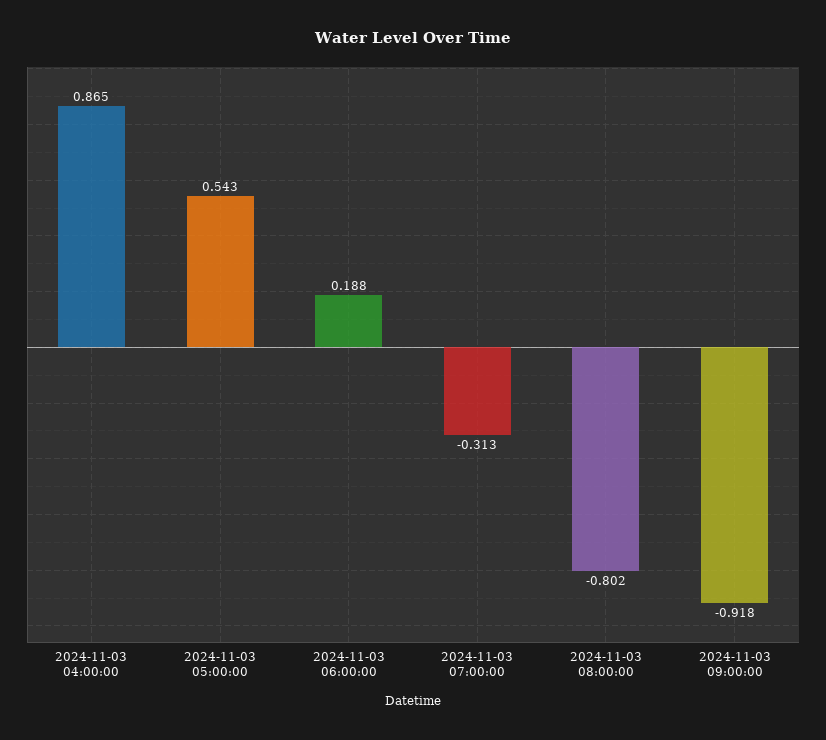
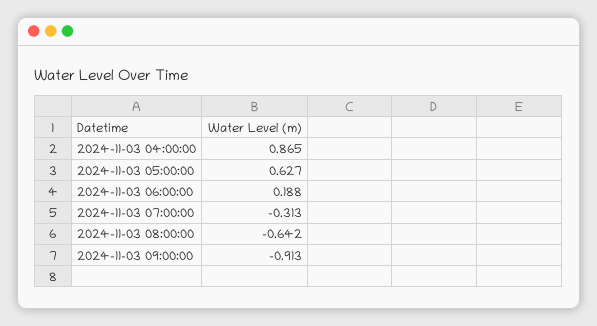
2024-11-03 05:00:00: 0.543 -> 0.627
2024-11-03 08:00:00: -0.802 -> -0.642
2024-11-03 09:00:00: -0.918 -> -0.913

